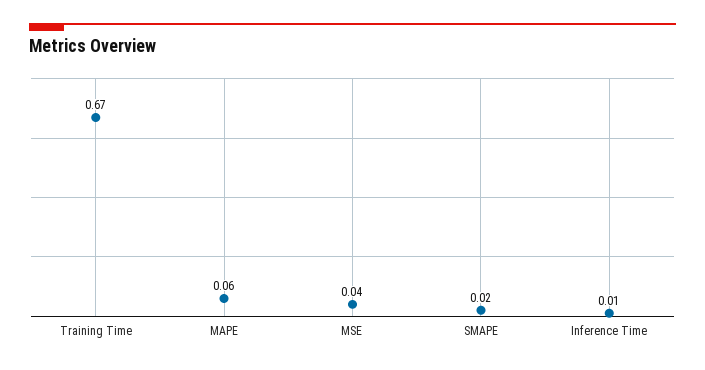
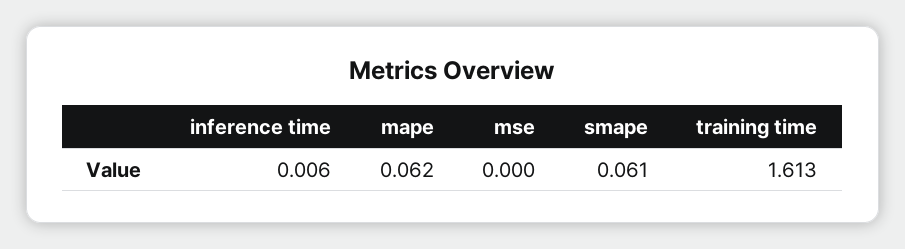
Training Time: 0.67 -> 1.613
MSE: 0.04 -> 0
SMAPE: 0.02 -> 0.061

